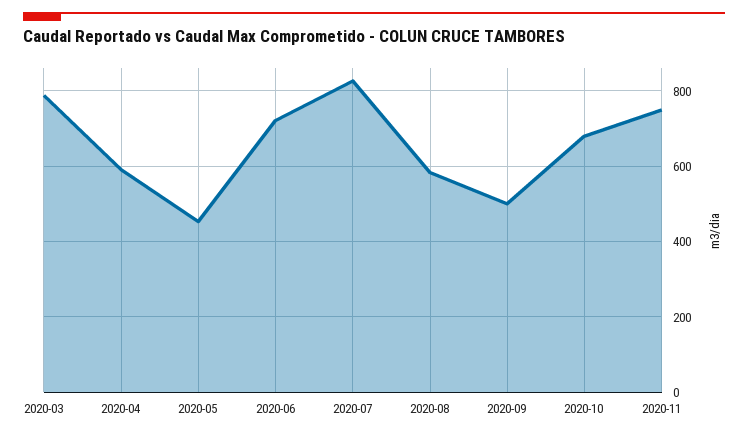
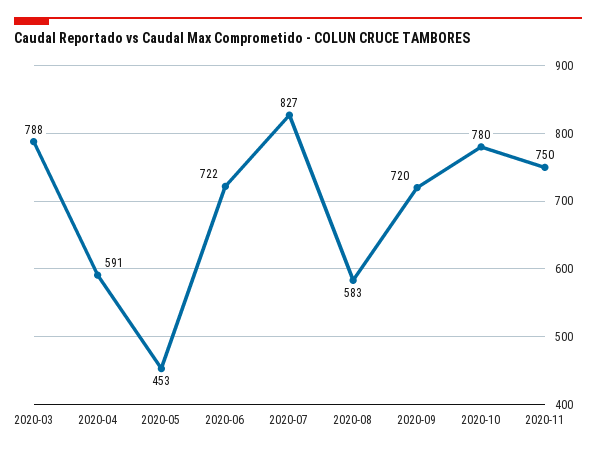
2020-09: 500 -> 720
2020-10: 680 -> 780

